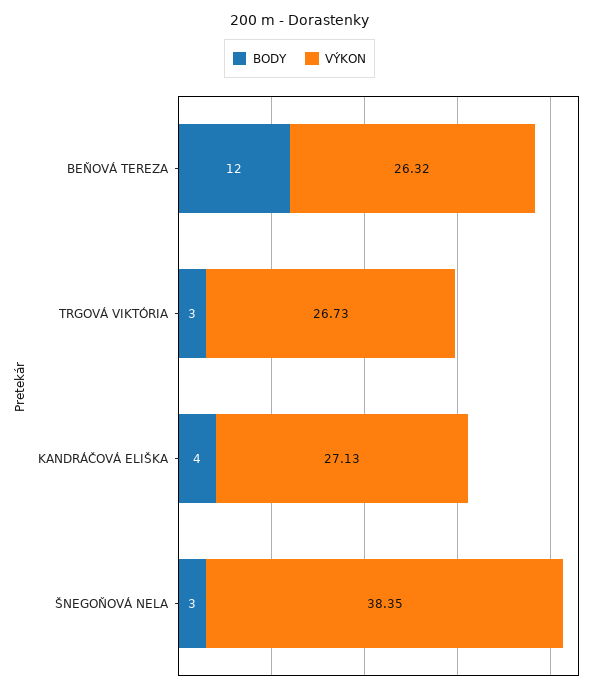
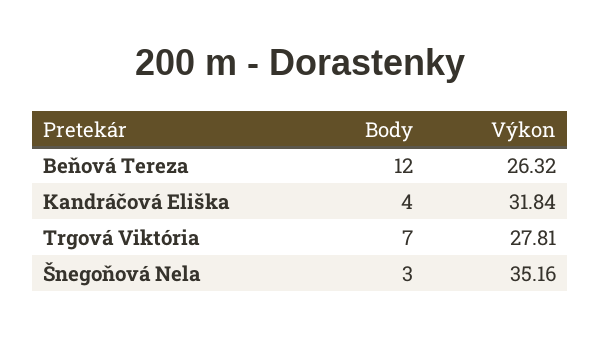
BODY, TRGOVÁ VIKTÓRIA: 3 -> 7
VÝKON, TRGOVÁ VIKTÓRIA: 26.73 -> 27.81
VÝKON, KANDRÁČOVÁ ELIŠKA: 27.13 -> 31.84
VÝKON, ŠNEGOŇOVÁ NELA: 38.35 -> 35.16

